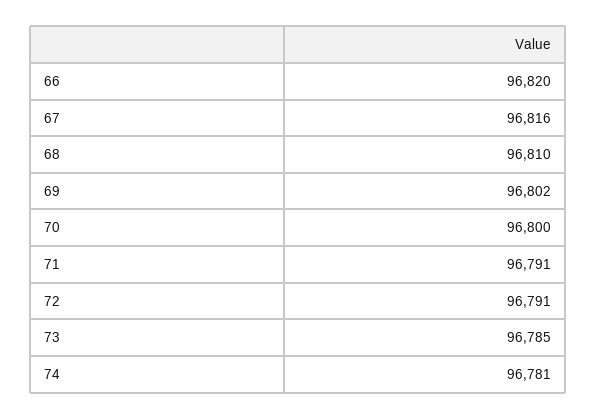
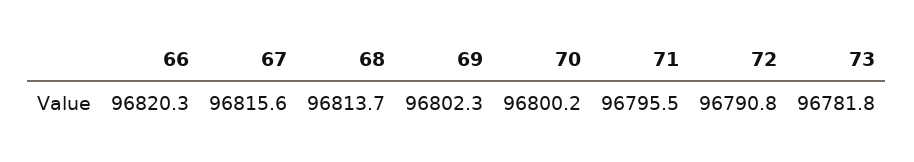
68: 96810 -> 96813.7
71: 96791 -> 96795.5
73: 96785 -> 96781.8
74: 96781 -> none

